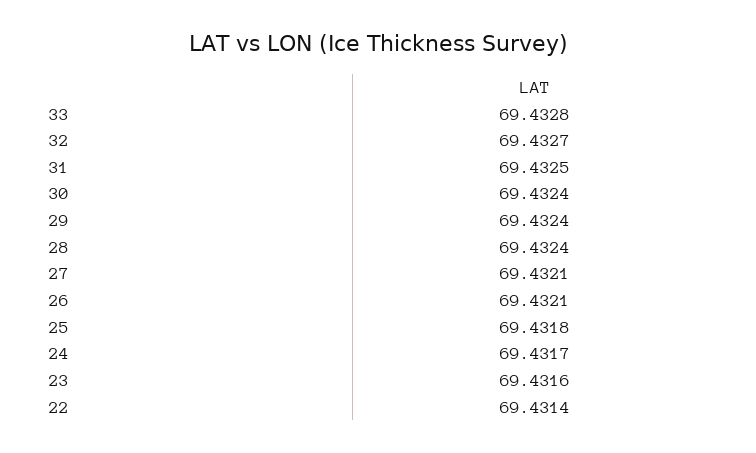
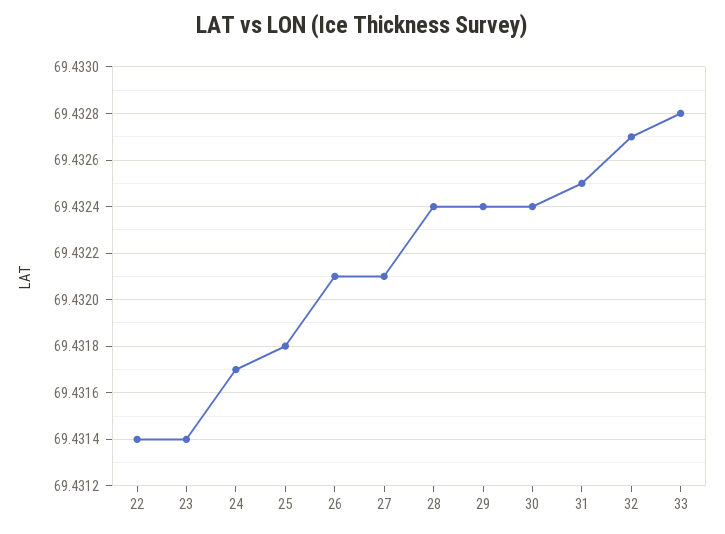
23: 69.4316 -> 69.4314

